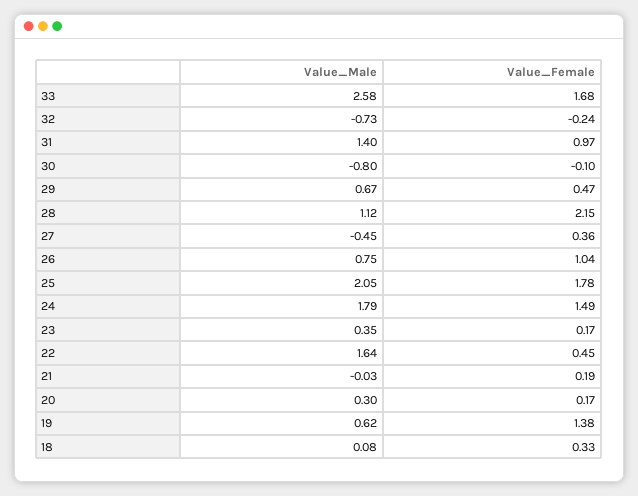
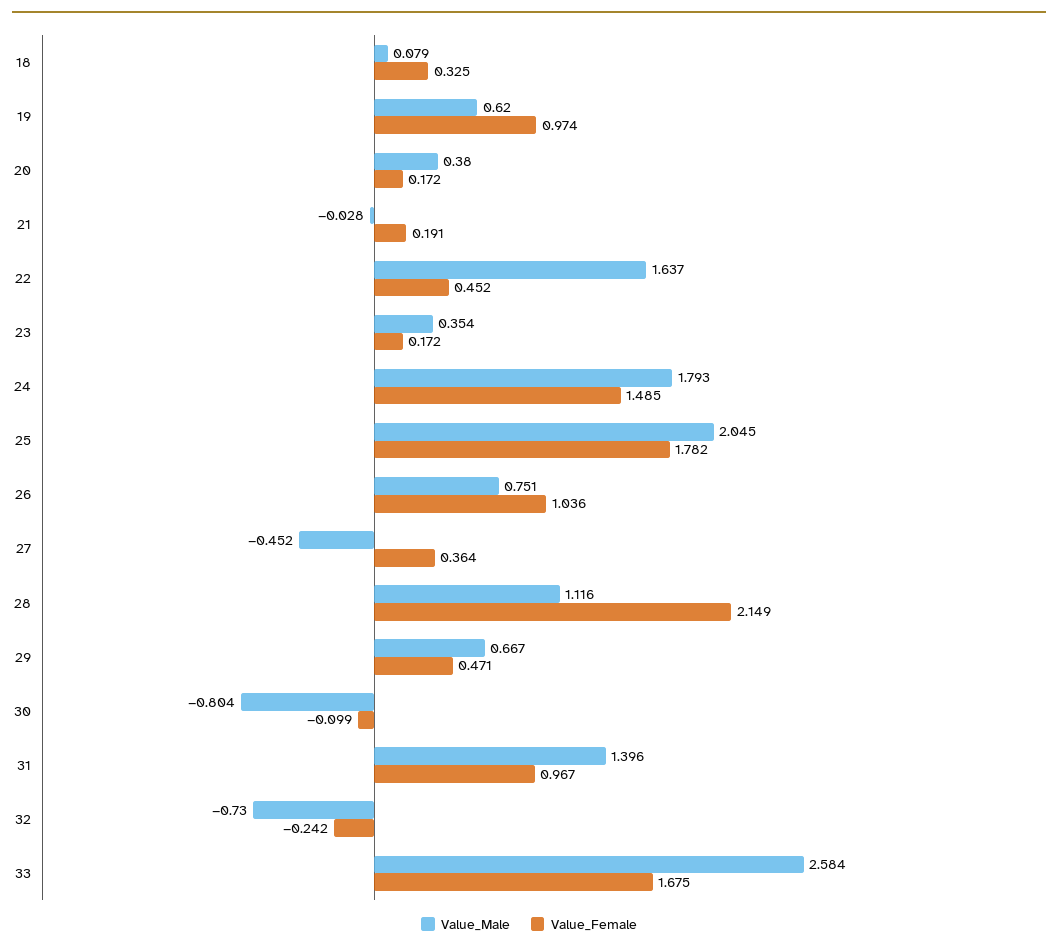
Value_Male, 20: 0.3 -> 0.38
Value_Female, 19: 1.38 -> 0.974

